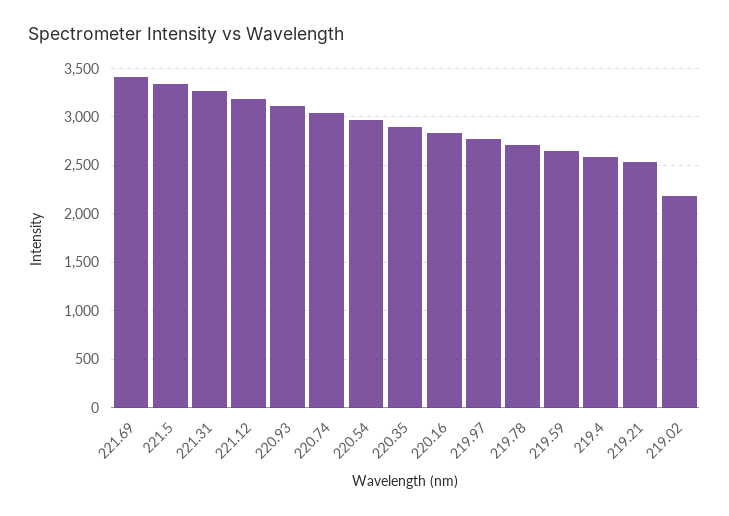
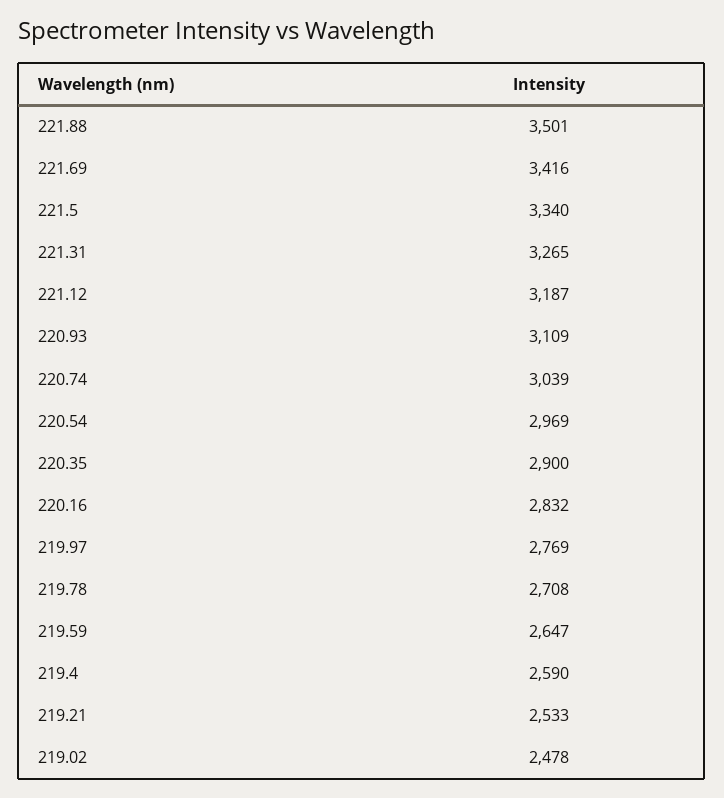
219.02: 2200 -> 2478
221.88: none -> 3501

